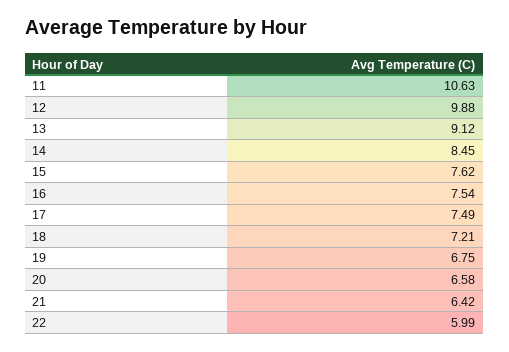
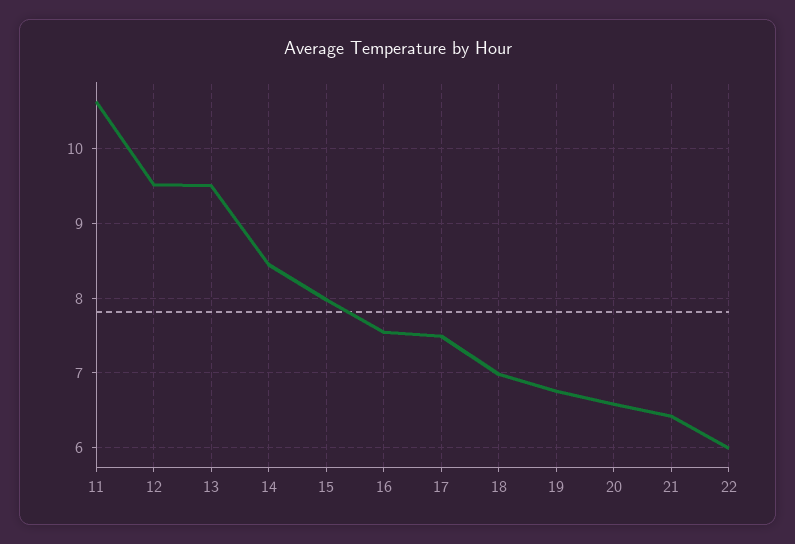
12: 9.88 -> 9.5
13: 9.12 -> 9.5
15: 7.62 -> 8
18: 7.21 -> 7

